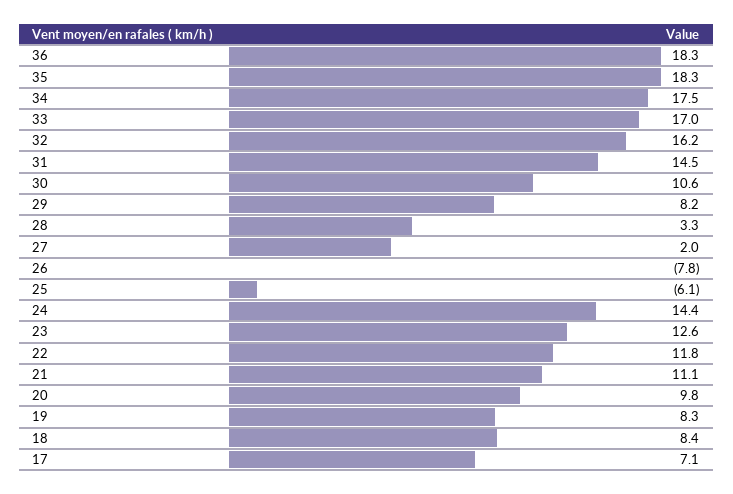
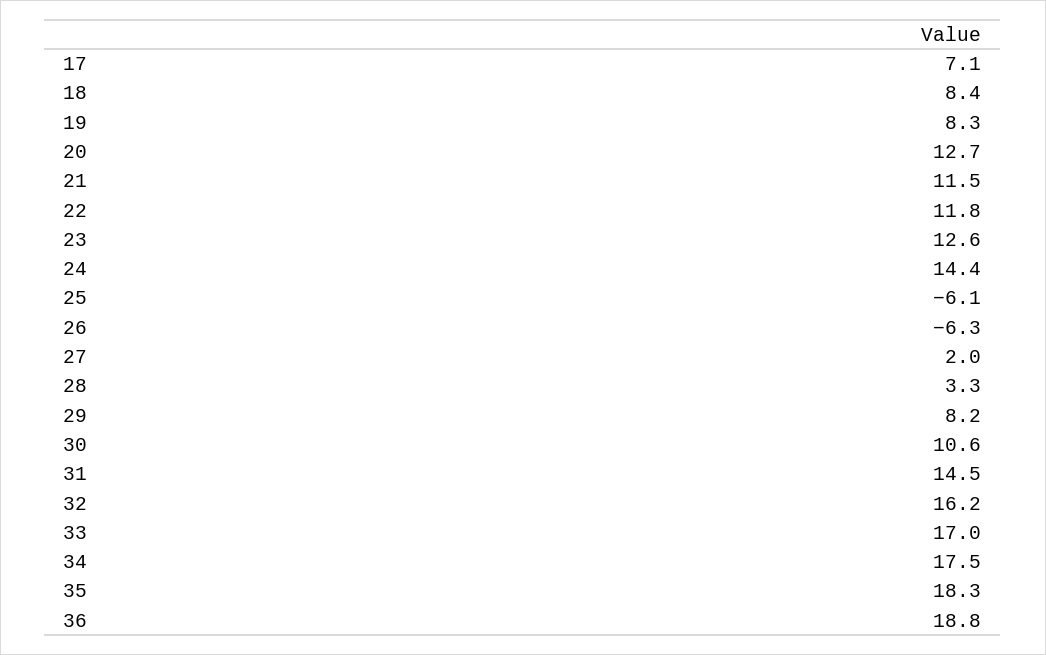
36: 18.3 -> 18.8
26: -7.8 -> -6.3
21: 11.1 -> 11.5
20: 9.8 -> 12.7

